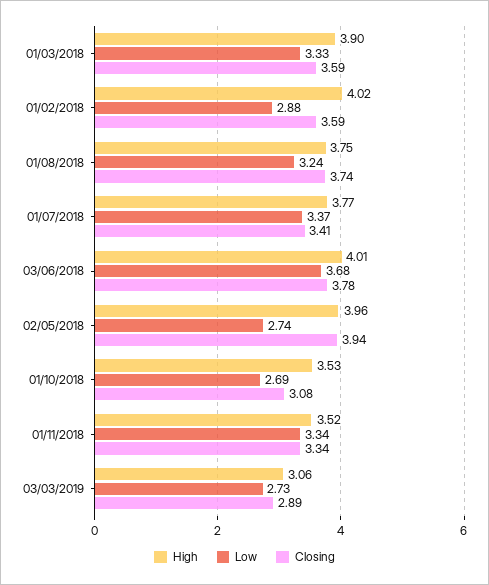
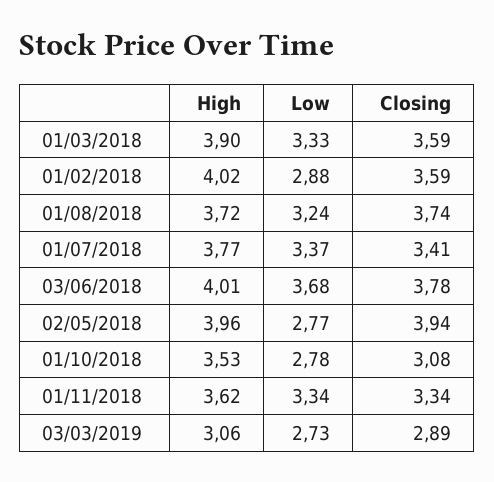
High, 01/08/2018: 3.75 -> 3.72
Low, 02/05/2018: 2.74 -> 2.77
Low, 01/10/2018: 2.69 -> 2.78
High, 01/11/2018: 3.52 -> 3.62

